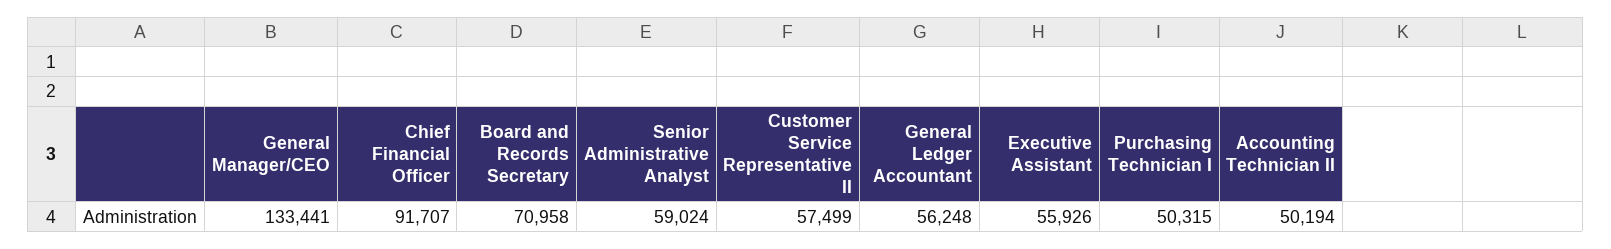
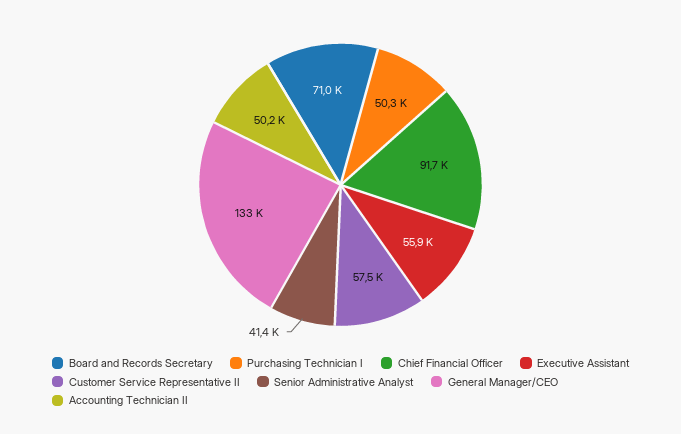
Senior Administrative Analyst: 59024 -> 41400
General Ledger Accountant: 56248 -> none

